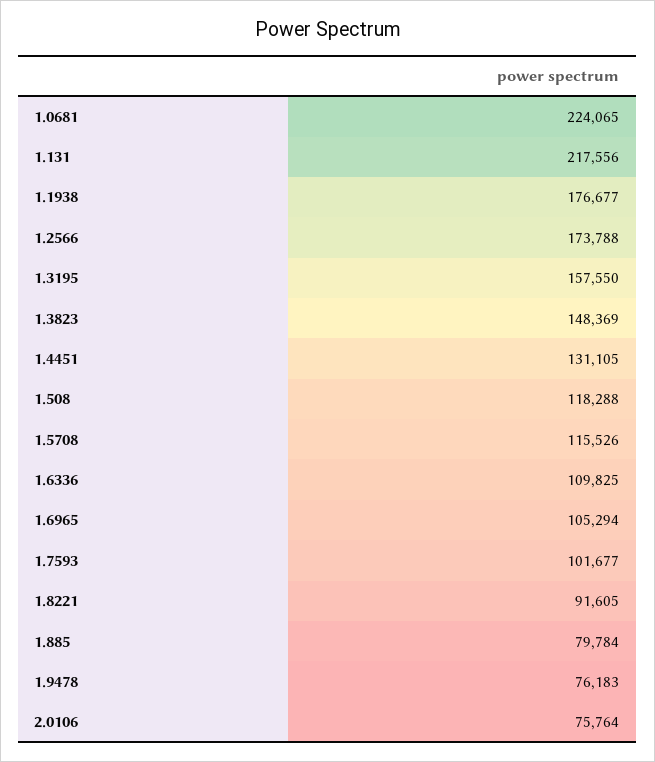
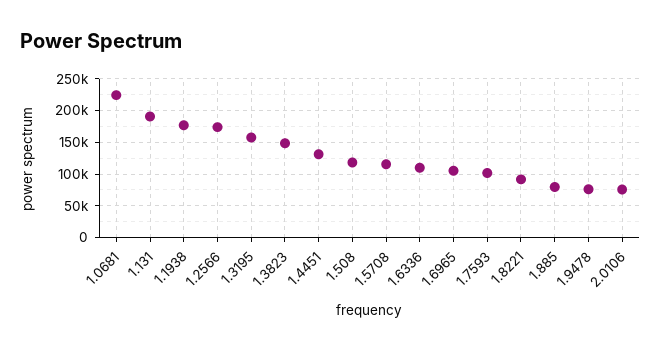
1.131: 217556 -> 190000

